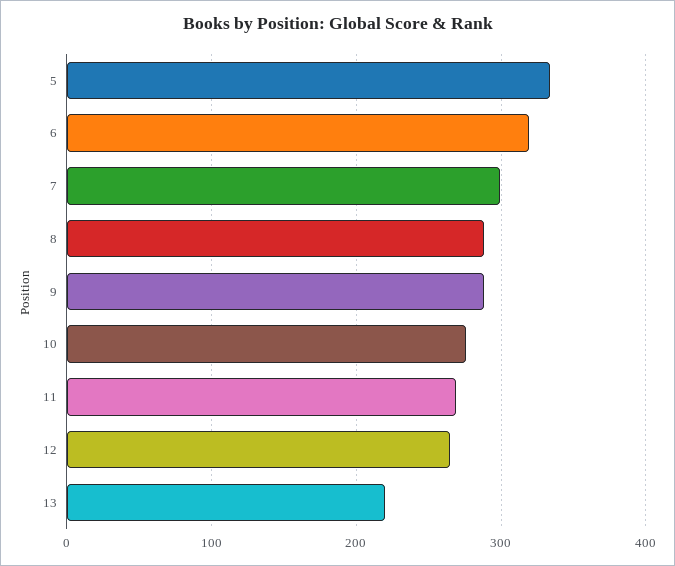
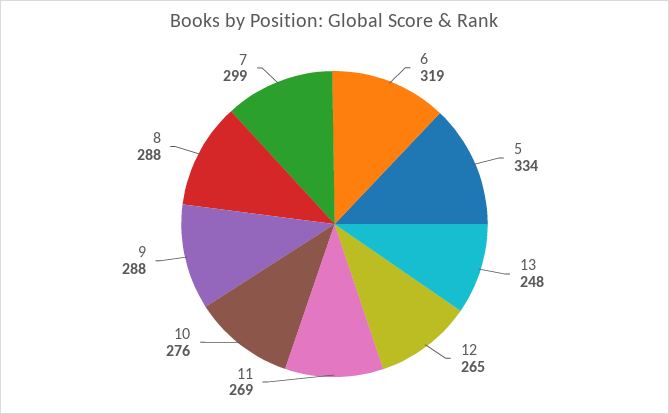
13: 220 -> 248

